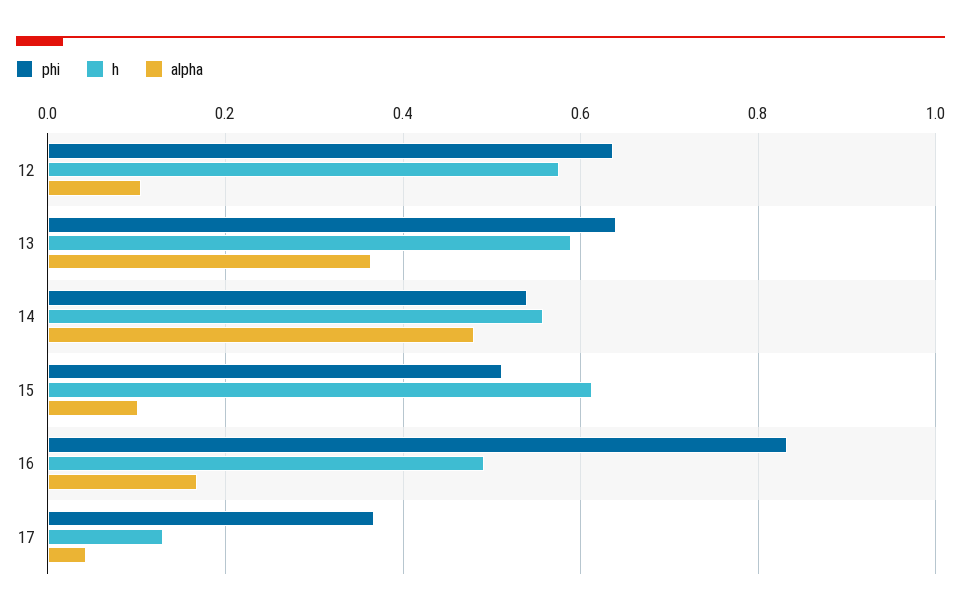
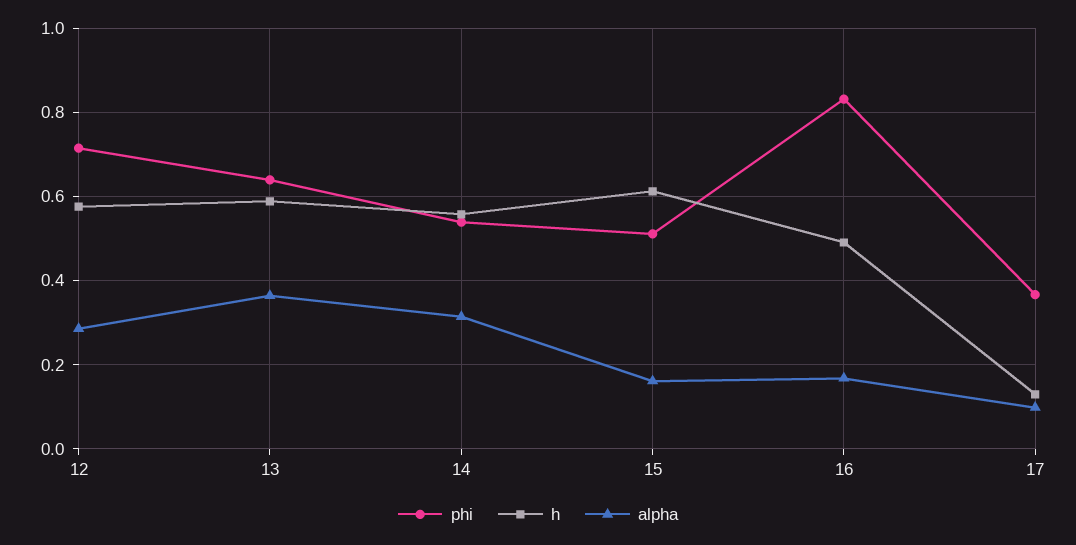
phi, 12: 0.64 -> 0.72
alpha, 12: 0.1 -> 0.28
alpha, 14: 0.48 -> 0.32
alpha, 15: 0.1 -> 0.16
alpha, 17: 0.04 -> 0.1

